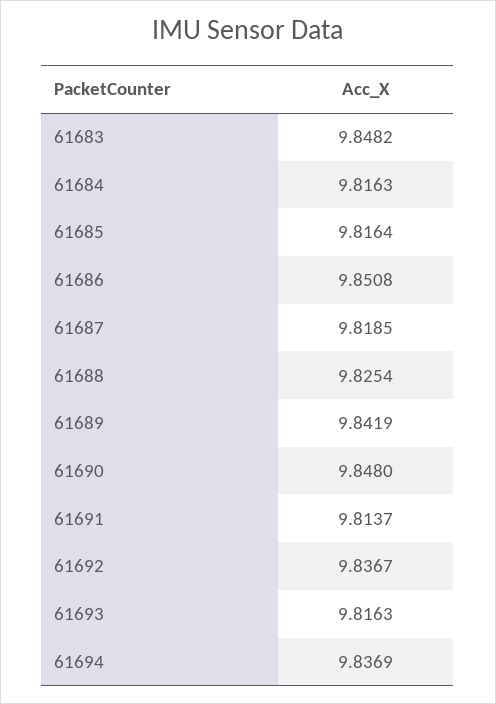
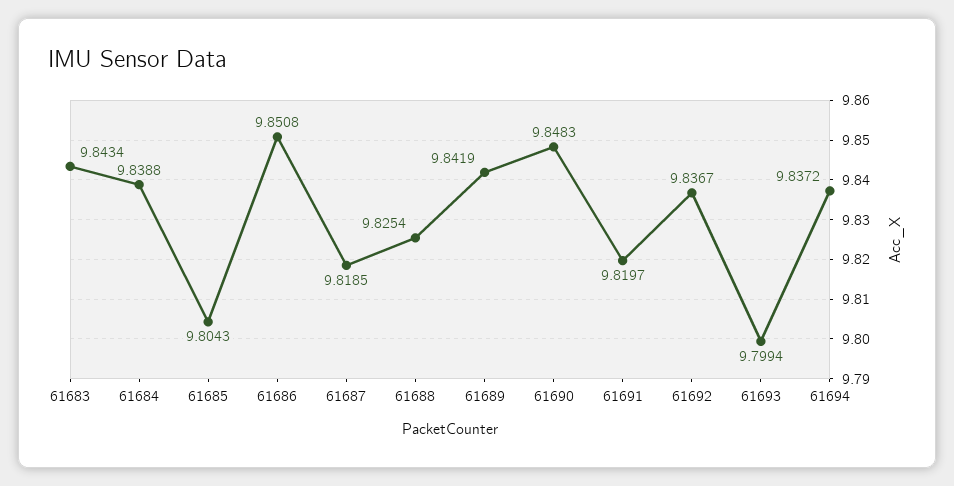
61683: 9.8482 -> 9.8434
61684: 9.8163 -> 9.8388
61685: 9.8164 -> 9.8043
61690: 9.848 -> 9.8483
61691: 9.8137 -> 9.8197
61693: 9.8163 -> 9.7994
61694: 9.8369 -> 9.8372

